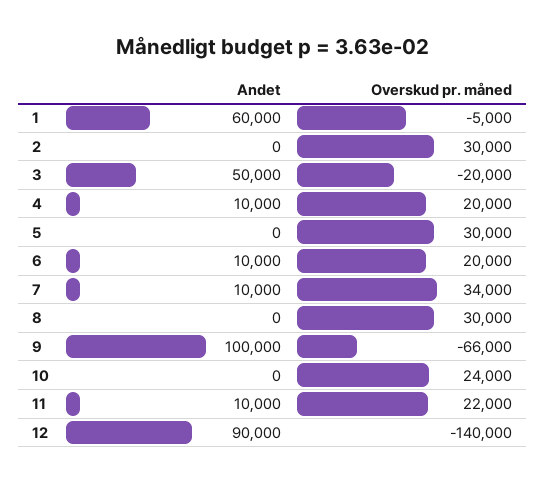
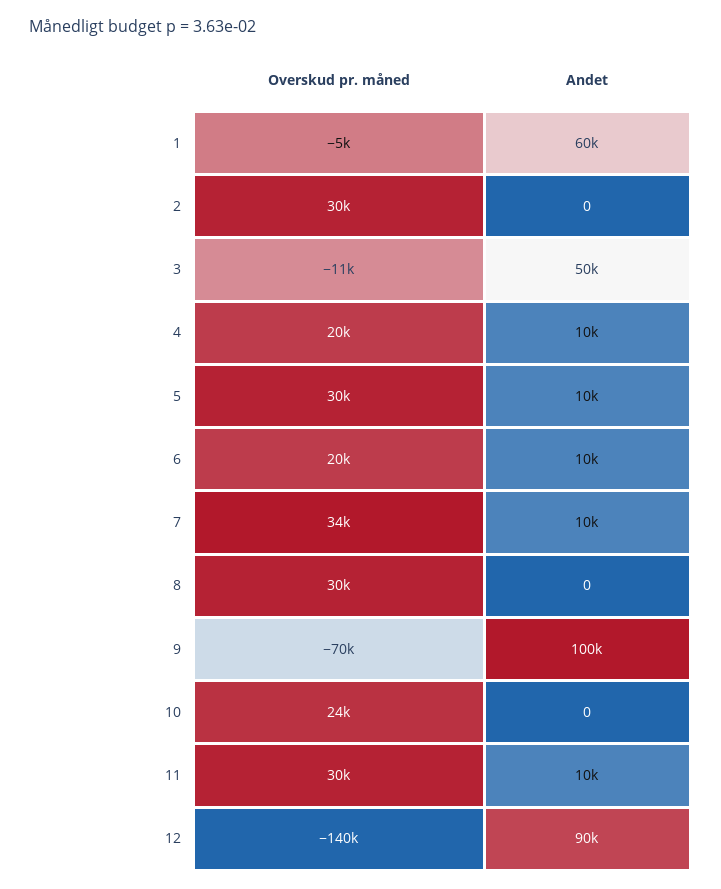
Overskud pr. måned, 3: -20000 -> -11000
Andet, 5: 0 -> 10000
Overskud pr. måned, 9: -66000 -> -70000
Overskud pr. måned, 11: 22000 -> 30000

